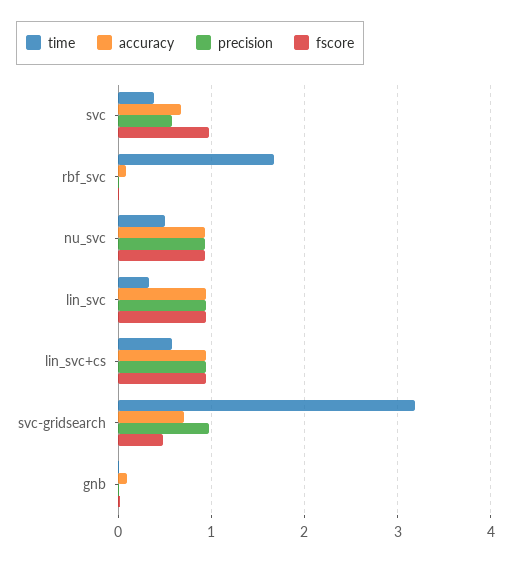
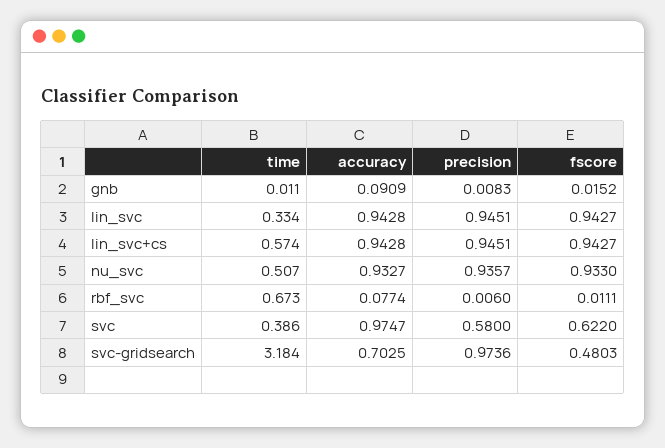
accuracy, svc: 0.7 -> 0.9747
fscore, svc: 1 -> 0.622
time, rbf_svc: 1.7 -> 0.673

